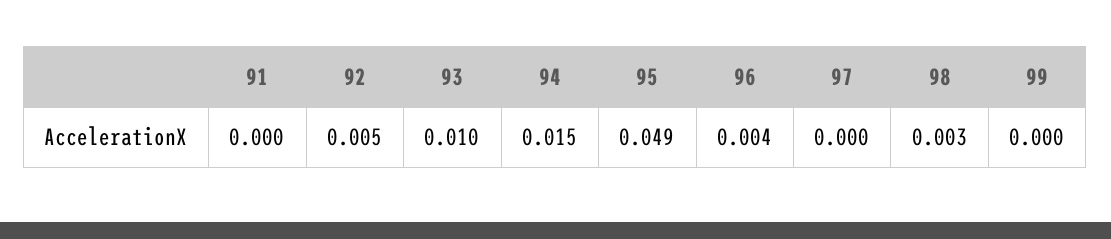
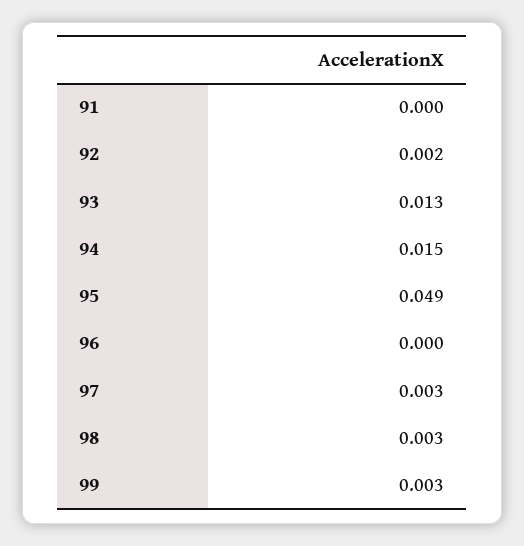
92: 0.005 -> 0.002
93: 0.01 -> 0.013
96: 0.004 -> 0
97: 0 -> 0.003
99: 0 -> 0.003

